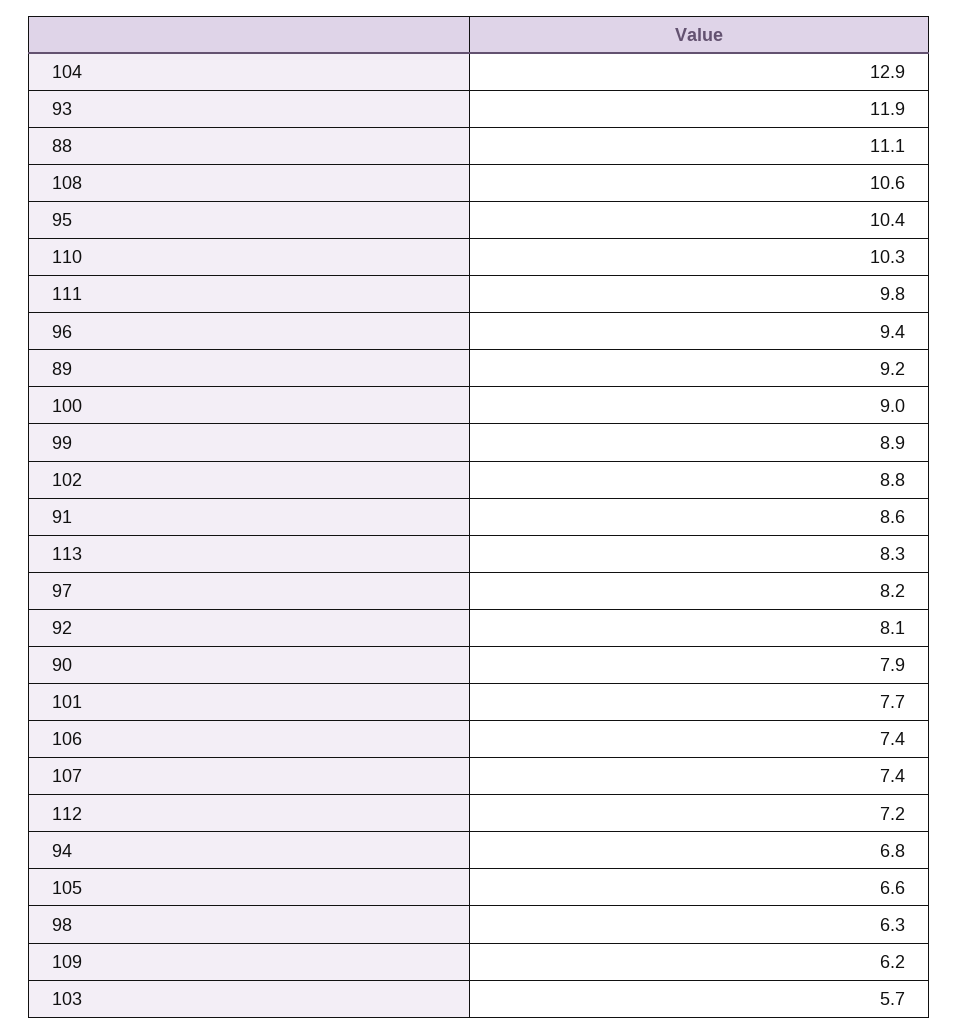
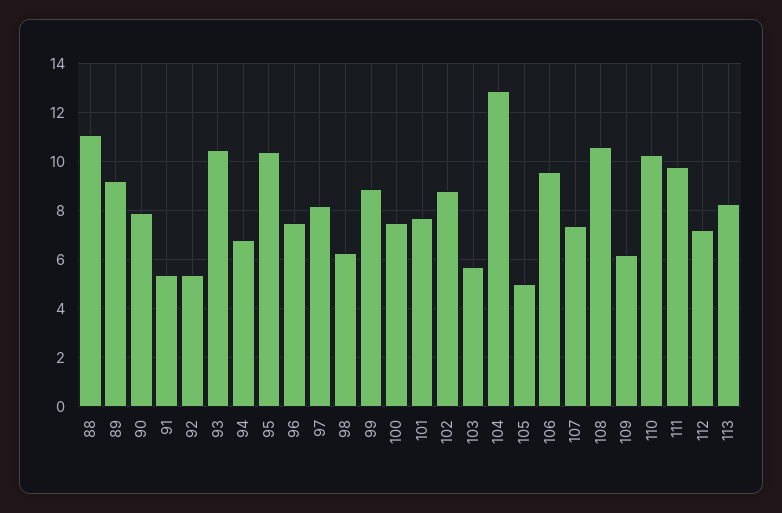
93: 11.9 -> 10.5
96: 9.4 -> 7.5
100: 9 -> 7.5
91: 8.6 -> 5.5
92: 8.1 -> 5.5
106: 7.4 -> 9.5
105: 6.6 -> 5

